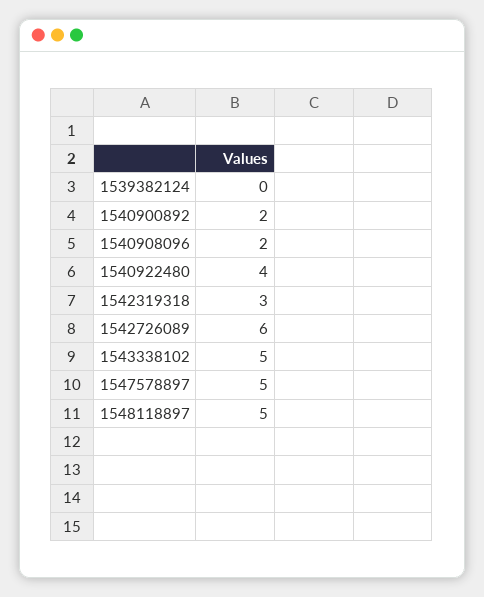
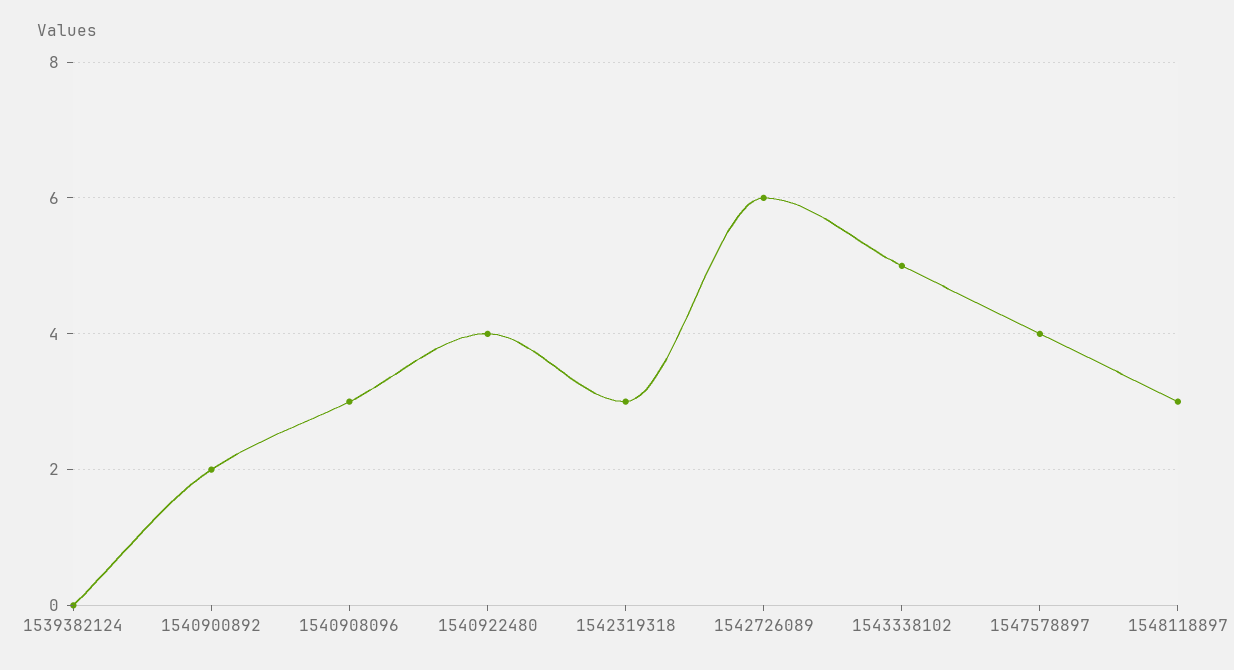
1540908096: 2 -> 3
1547578897: 5 -> 4
1548118897: 5 -> 3

